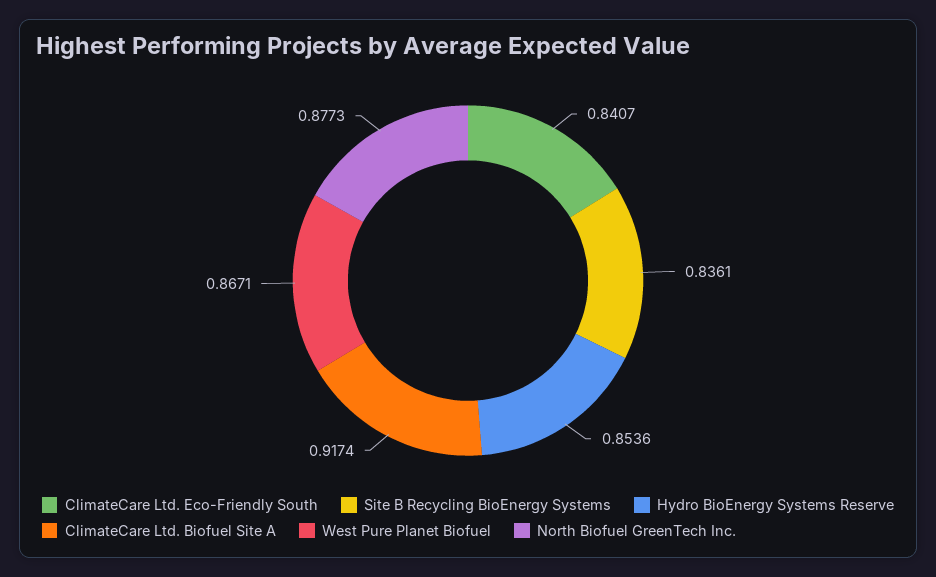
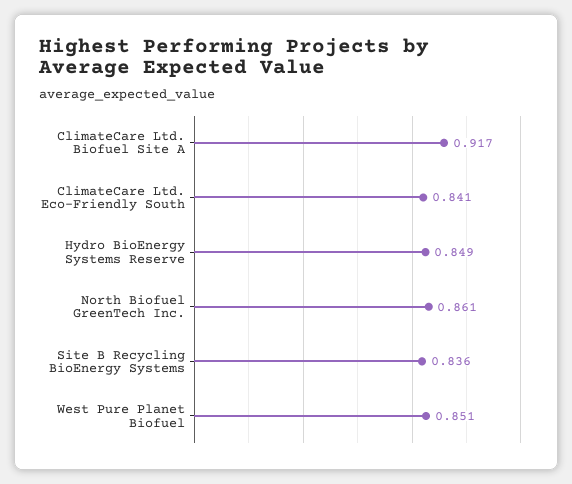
Hydro BioEnergy Systems Reserve: 0.8536 -> 0.849
West Pure Planet Biofuel: 0.8671 -> 0.851
North Biofuel GreenTech Inc.: 0.8773 -> 0.861

